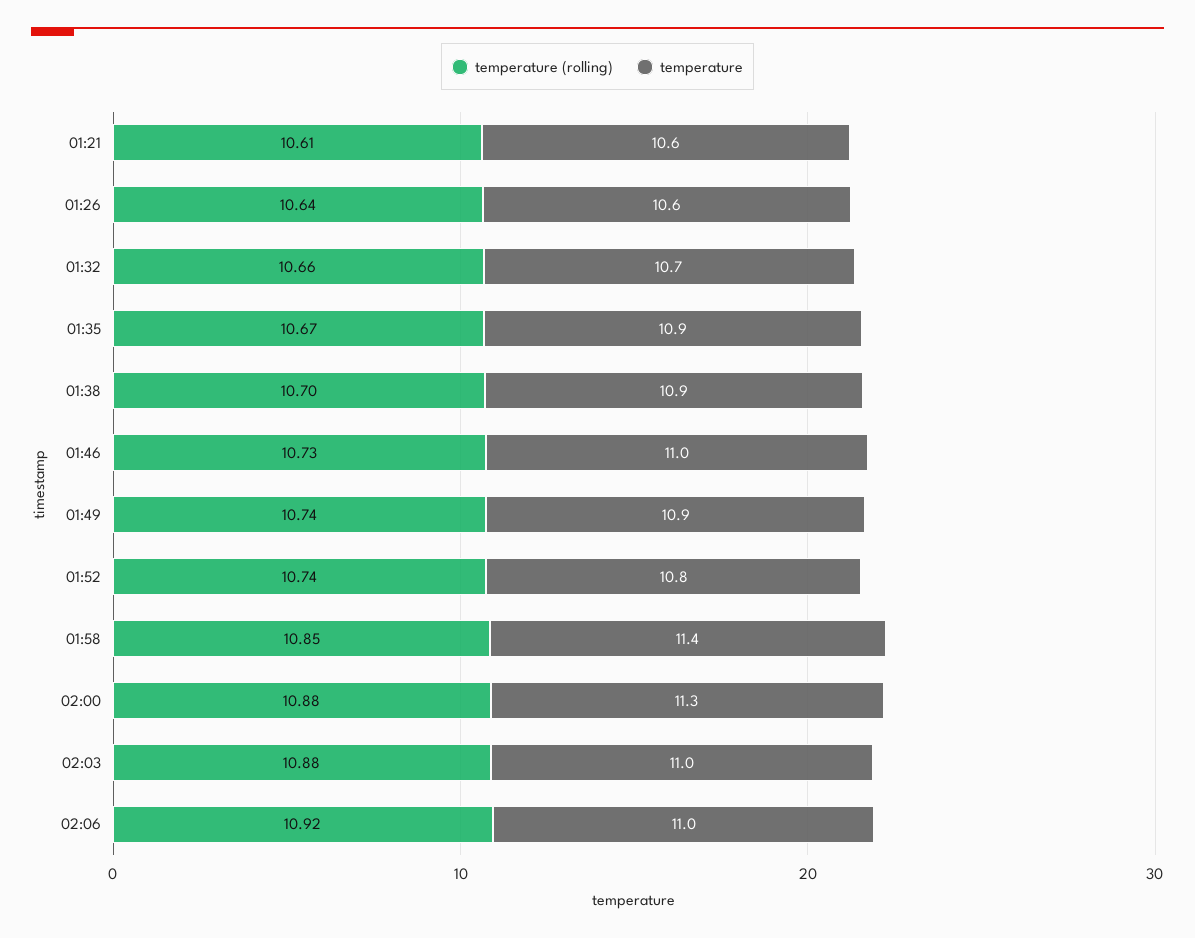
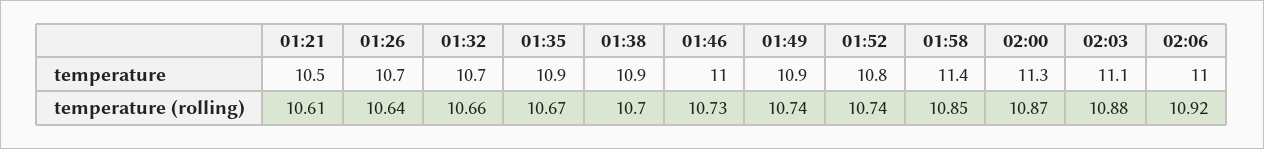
temperature, 01:21: 10.6 -> 10.5
temperature, 01:26: 10.6 -> 10.7
temperature (rolling), 02:00: 10.88 -> 10.87
temperature, 02:03: 11 -> 11.1

